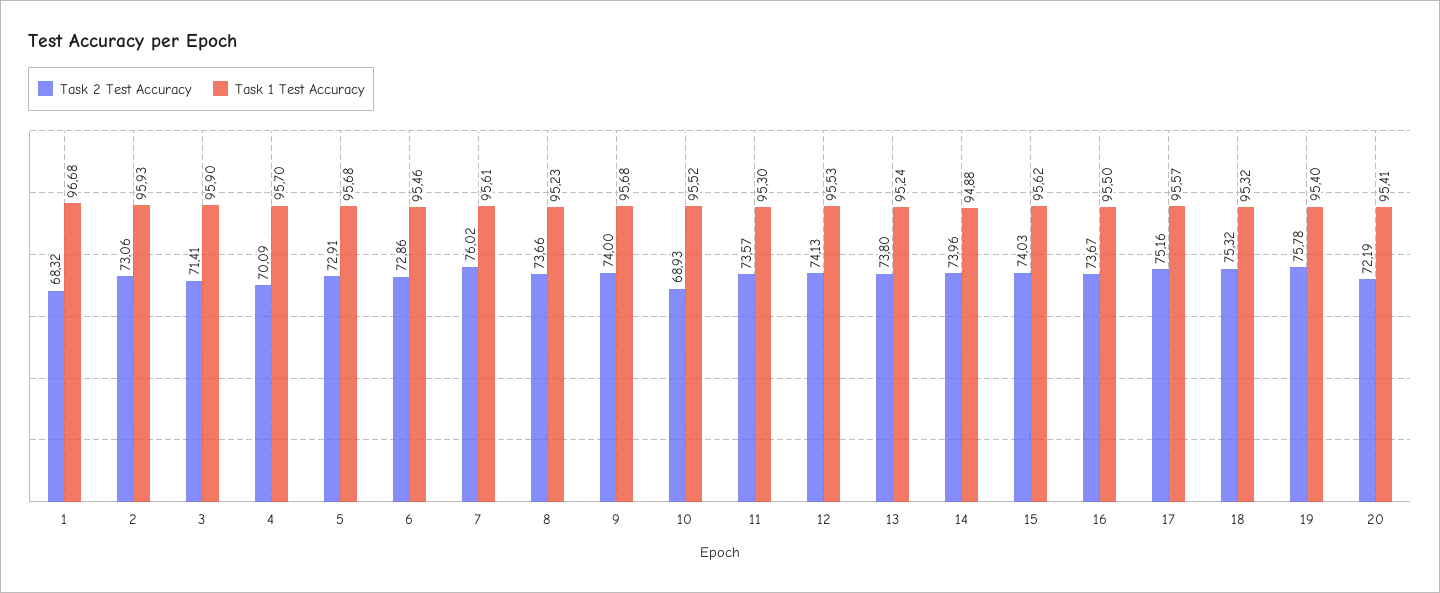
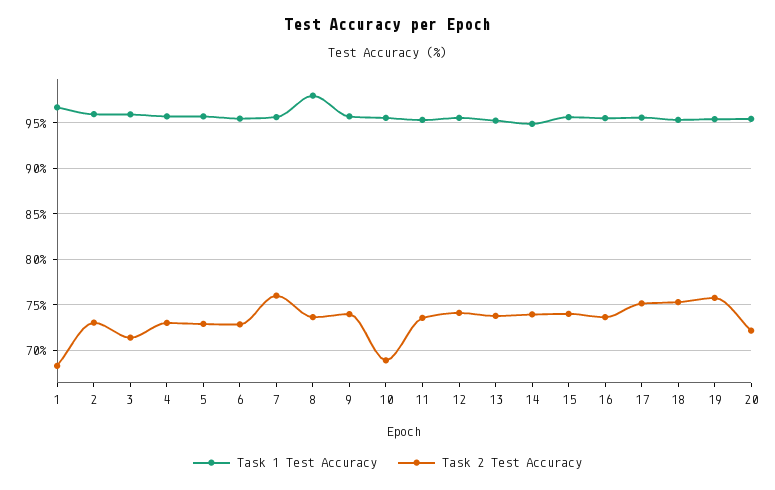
Task 2 Test Accuracy, 4: 70.09 -> 73
Task 1 Test Accuracy, 8: 95.23 -> 98

